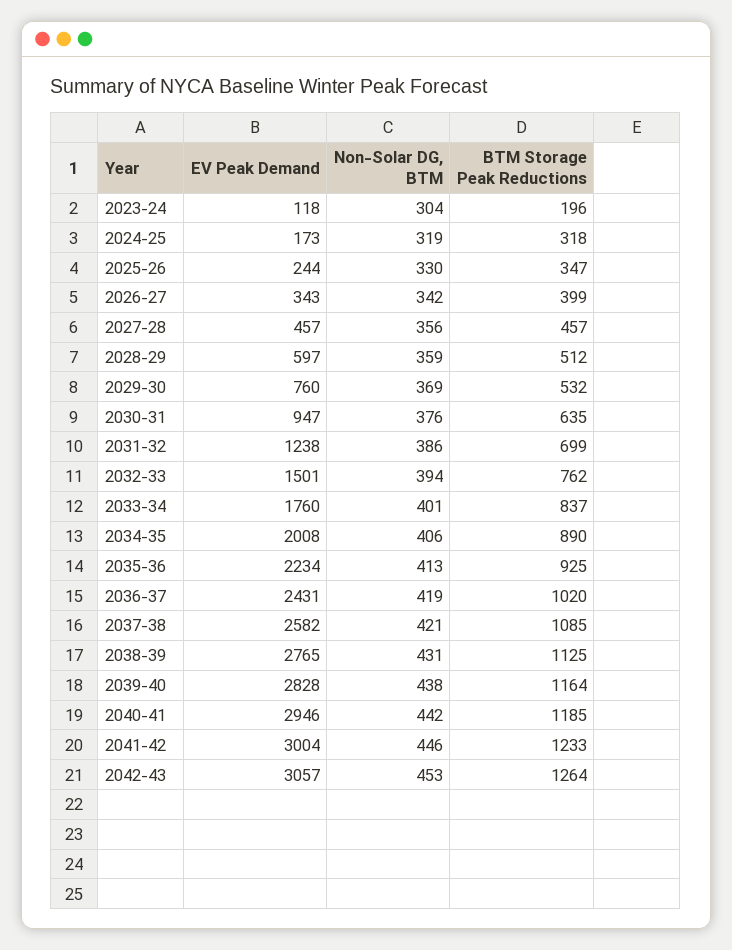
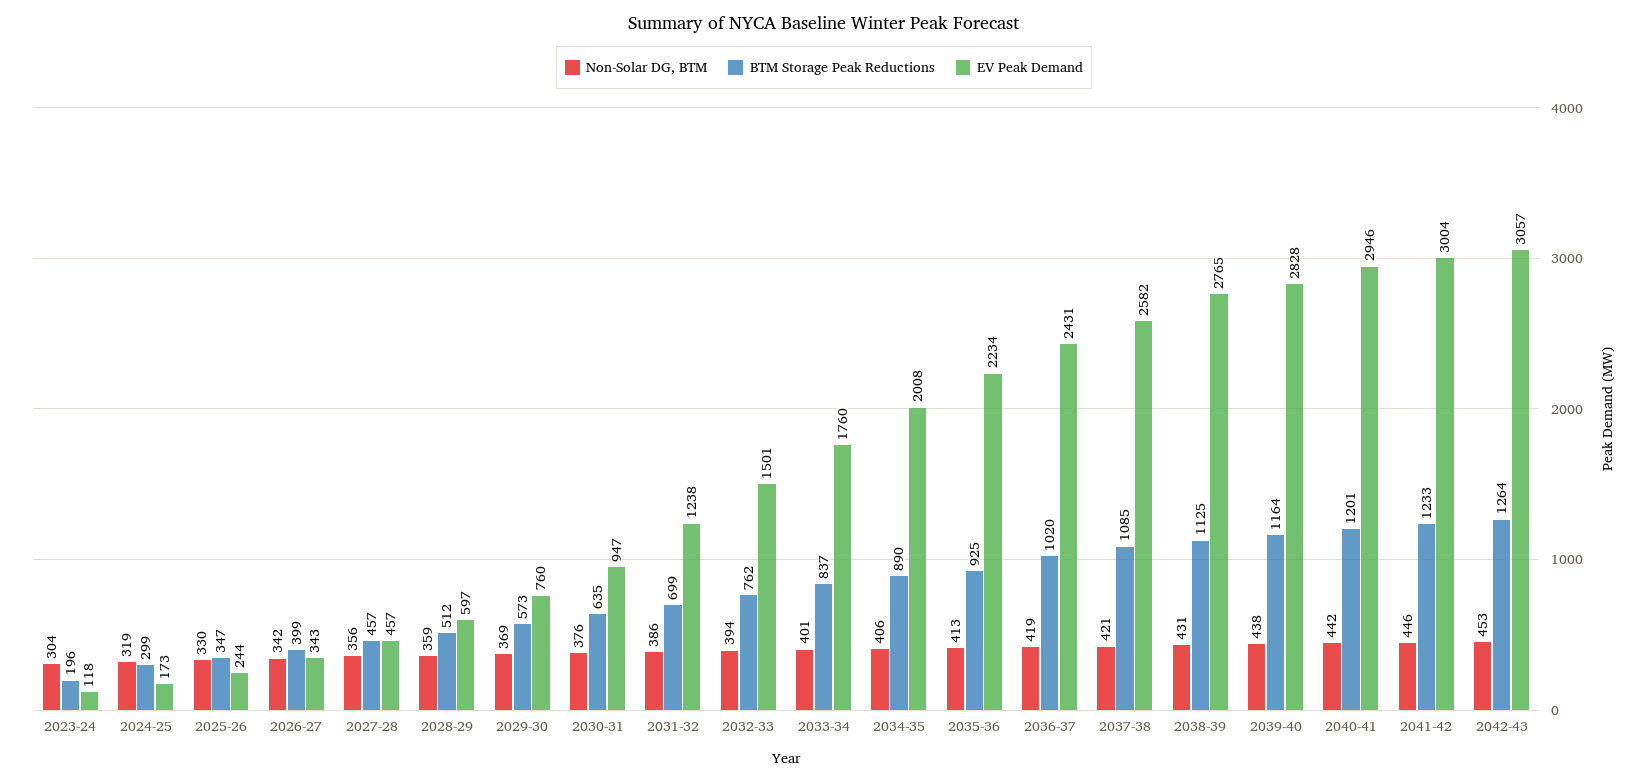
BTM Storage Peak Reductions, 2024-25: 318 -> 299
BTM Storage Peak Reductions, 2029-30: 532 -> 573
BTM Storage Peak Reductions, 2040-41: 1185 -> 1201

